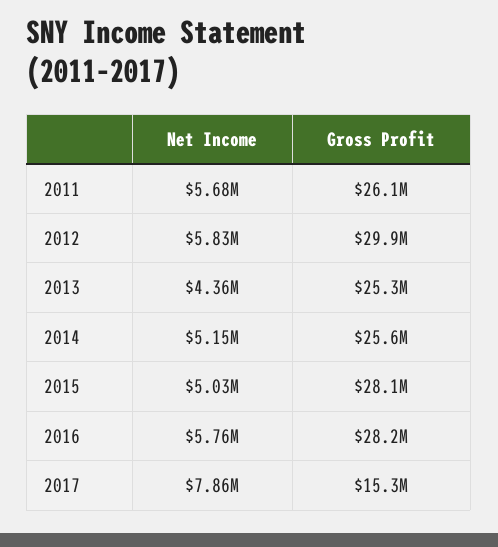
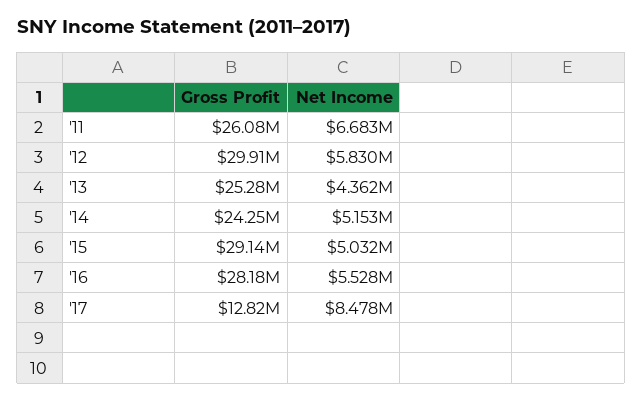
Net Income, 2011: 5680000 -> 6683000
Gross Profit, 2014: 25600000 -> 24250000
Gross Profit, 2015: 28100000 -> 29140000
Net Income, 2016: 5760000 -> 5528000
Net Income, 2017: 7860000 -> 8478000
Gross Profit, 2017: 15300000 -> 12820000

